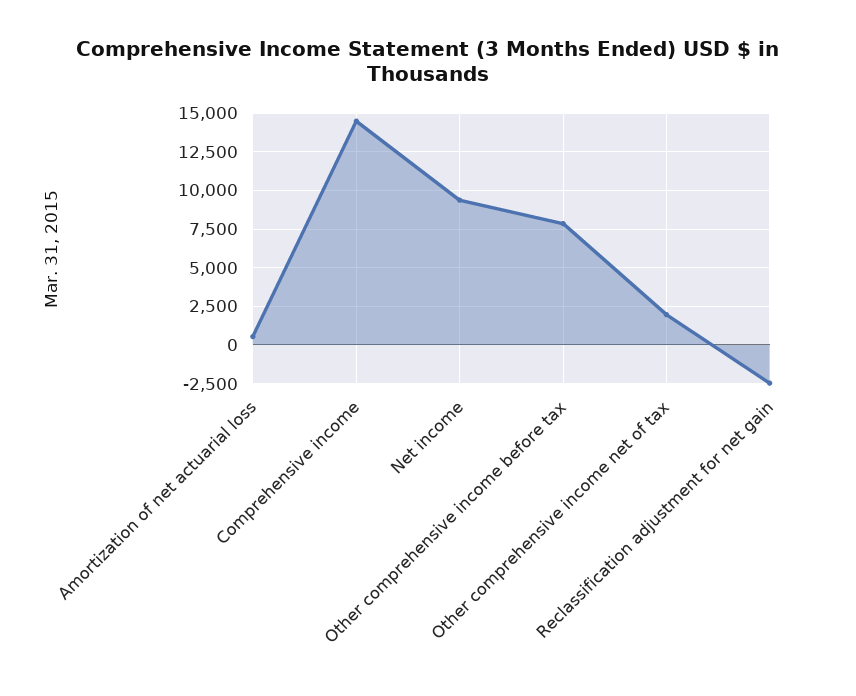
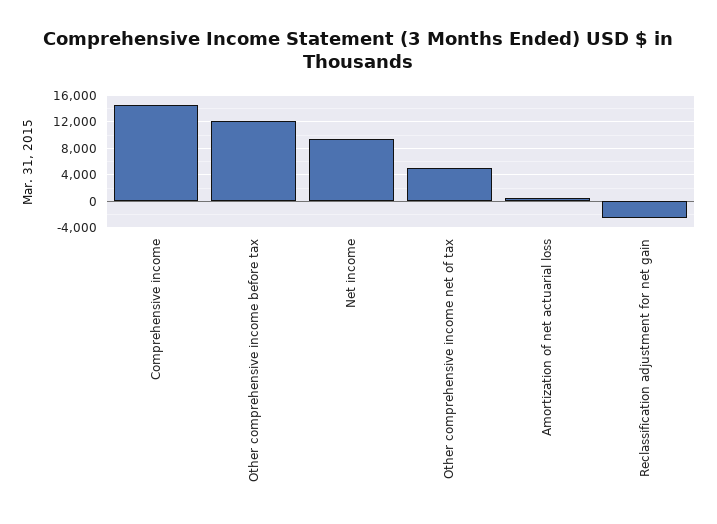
Other comprehensive income before tax: 8000 -> 12000
Other comprehensive income net of tax: 2000 -> 5000

